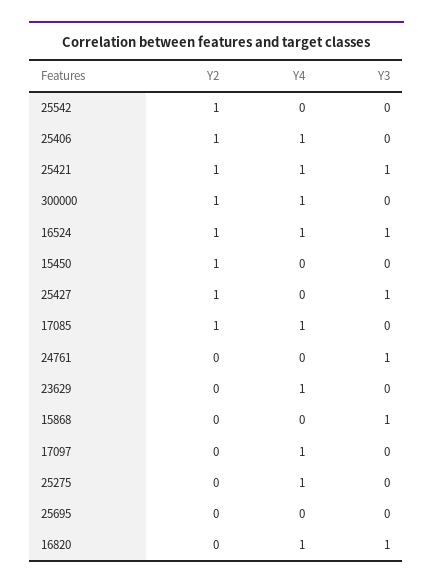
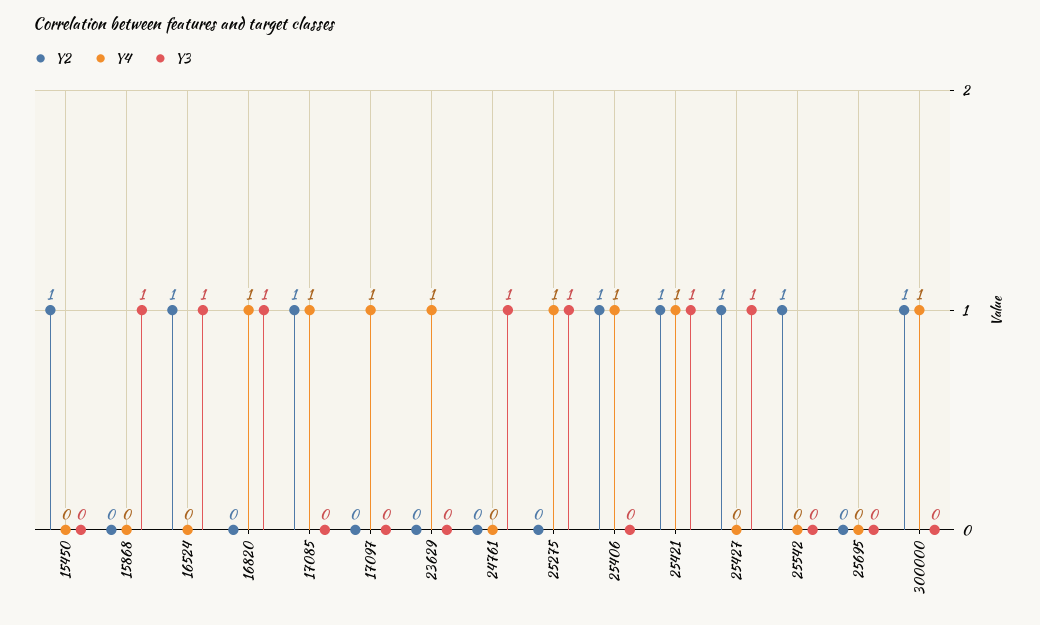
Y4, 16524: 1 -> 0
Y3, 25275: 0 -> 1

